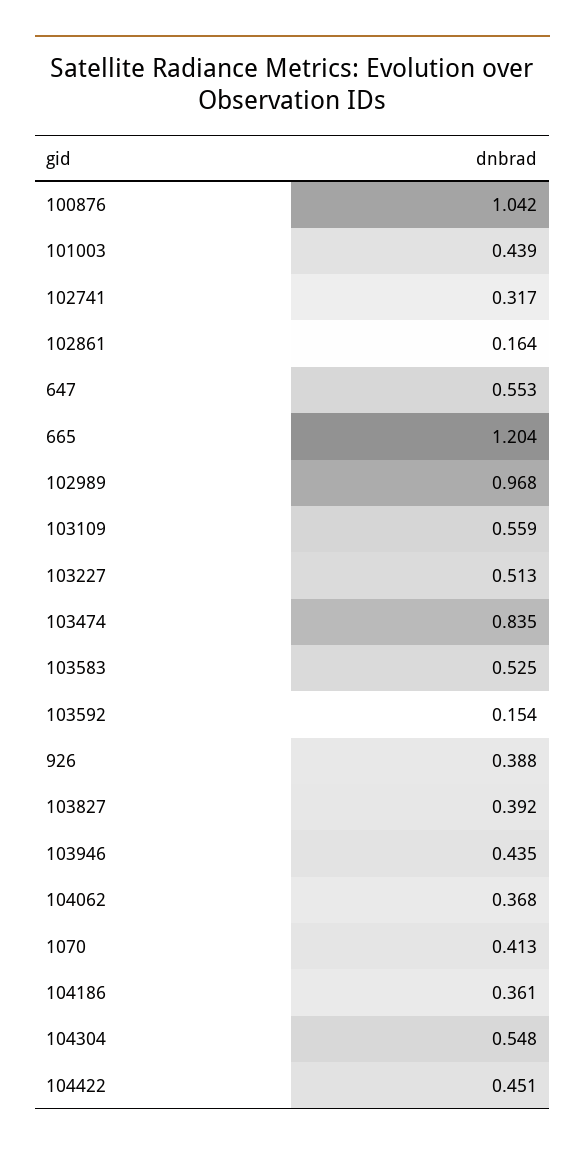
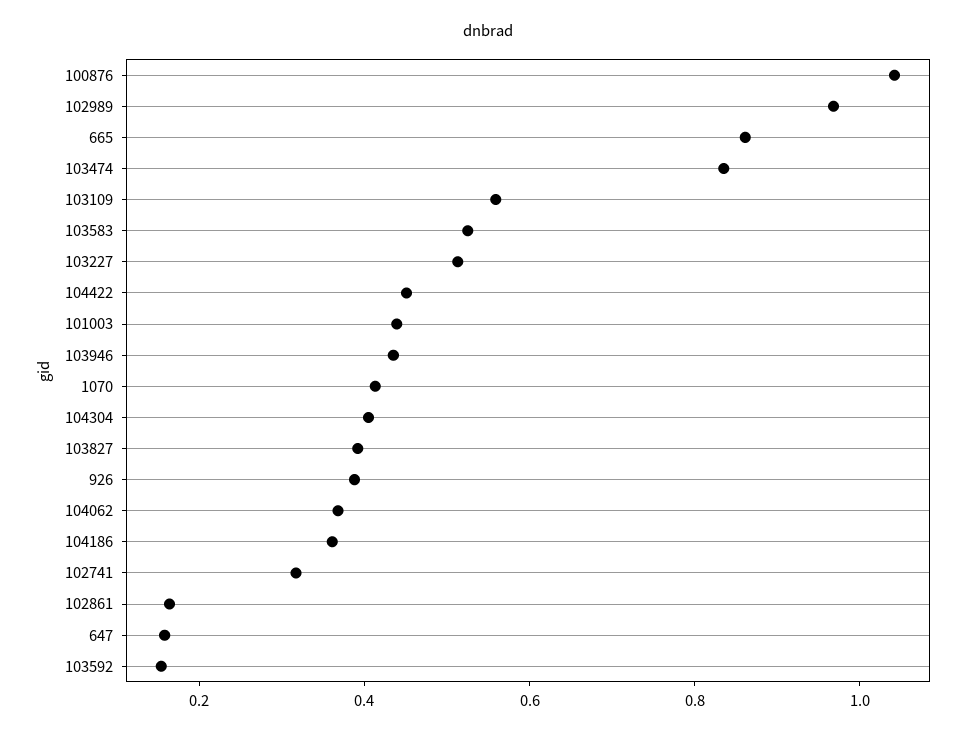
647: 0.553 -> 0.15
665: 1.204 -> 0.85
104304: 0.548 -> 0.4

